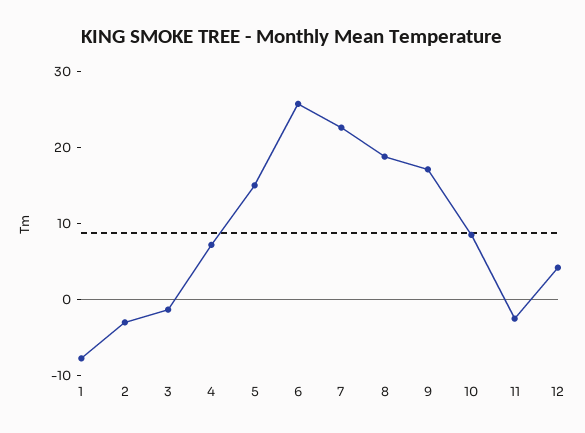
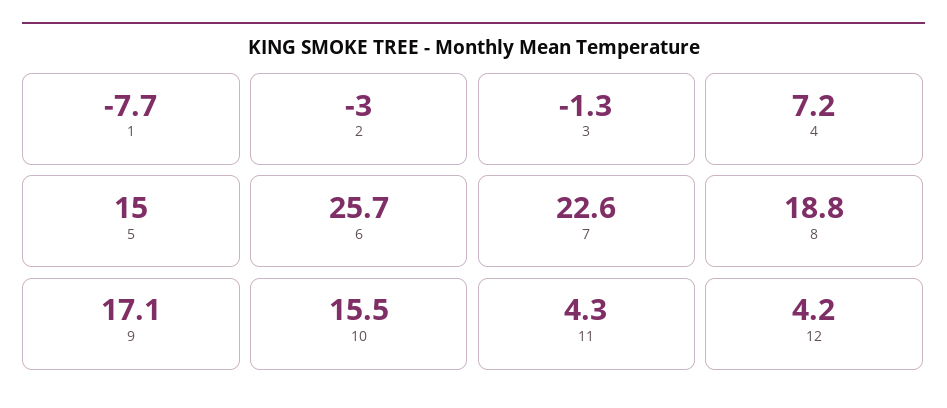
10: 8 -> 15.5
11: -2 -> 4.3

